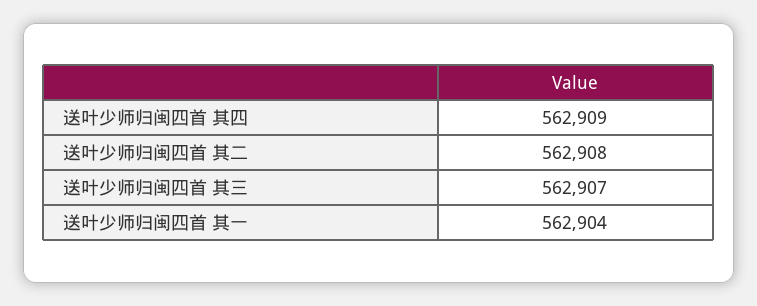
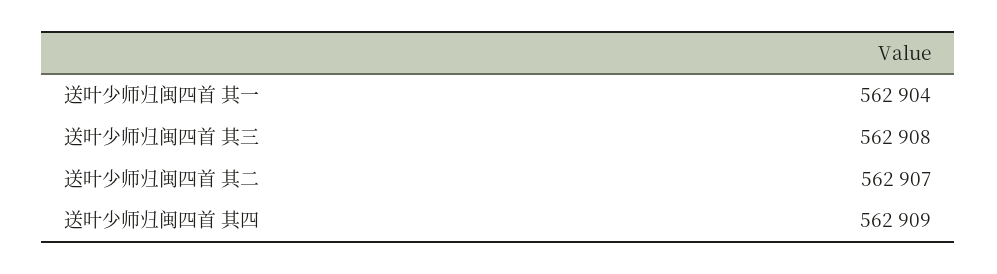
送叶少师归闽四首 其二: 562908 -> 562907
送叶少师归闽四首 其三: 562907 -> 562908

